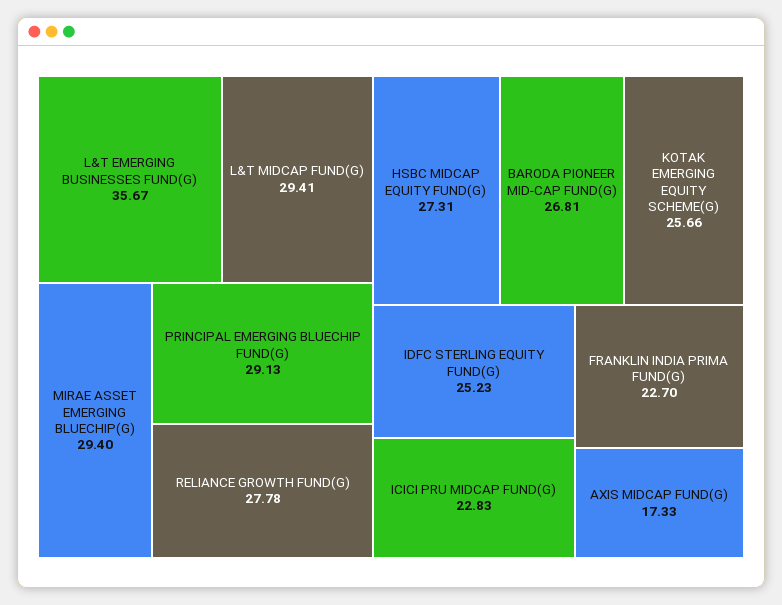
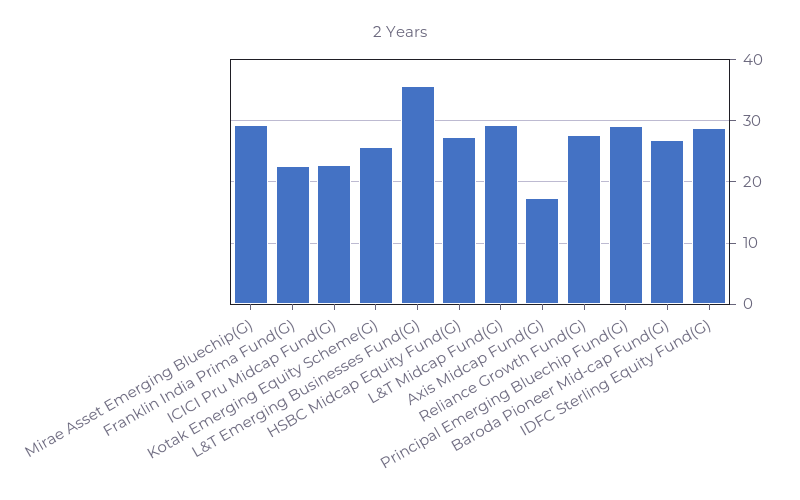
IDFC STERLING EQUITY FUND(G): 25.23 -> 29

